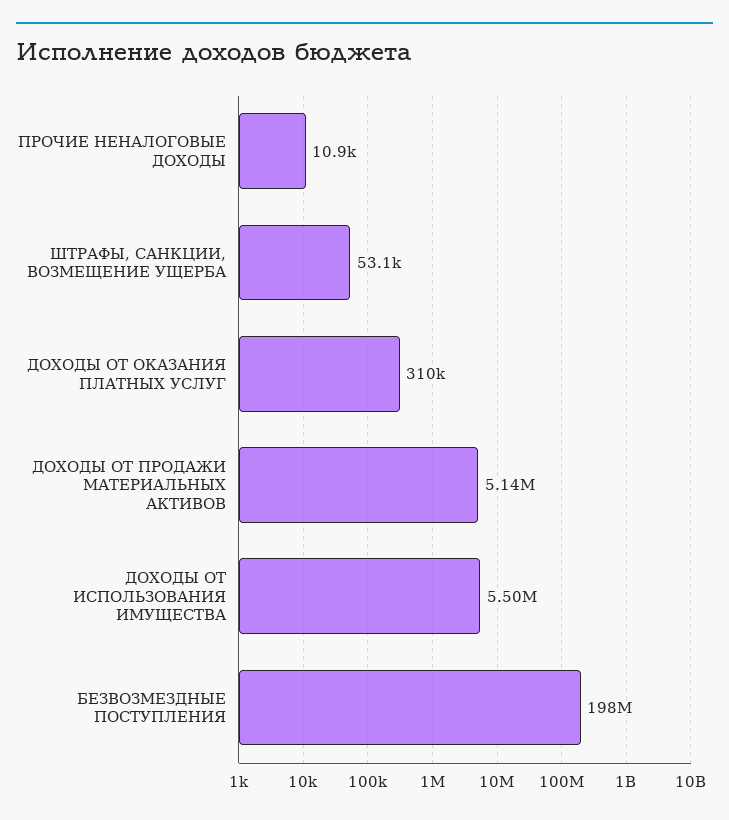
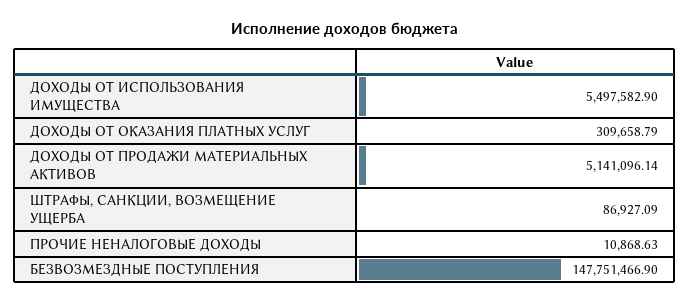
ШТРАФЫ, САНКЦИИ, ВОЗМЕЩЕНИЕ УЩЕРБА: 53100 -> 86927.09
БЕЗВОЗМЕЗДНЫЕ ПОСТУПЛЕНИЯ: 198000000 -> 147751466.9

